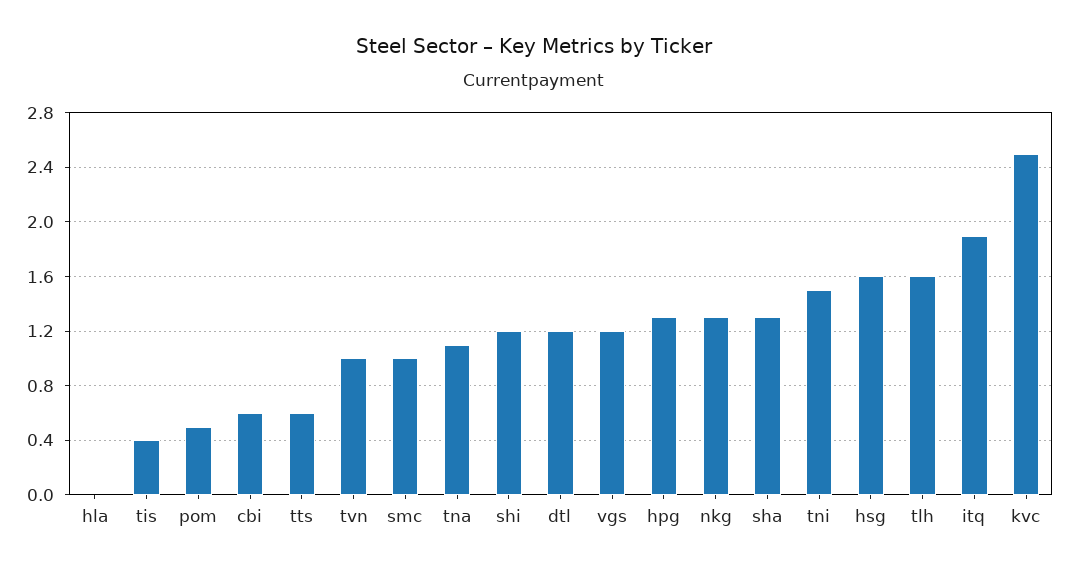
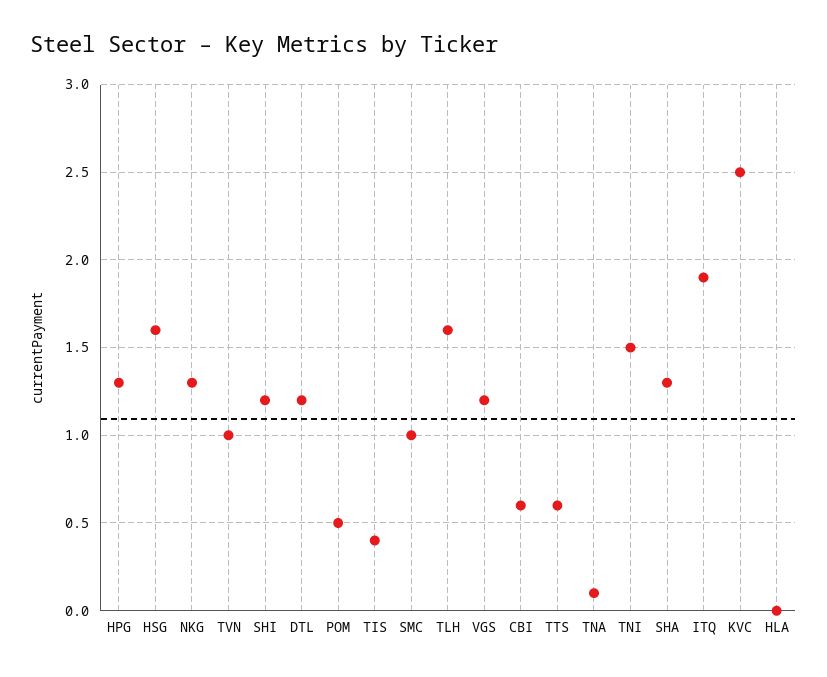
tna: 1.1 -> 0.1

